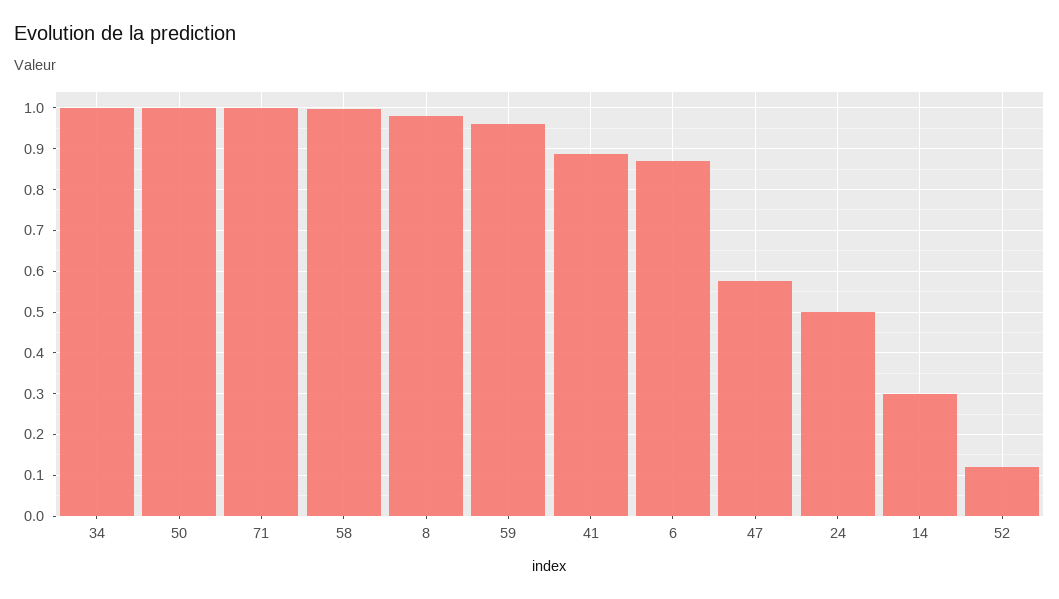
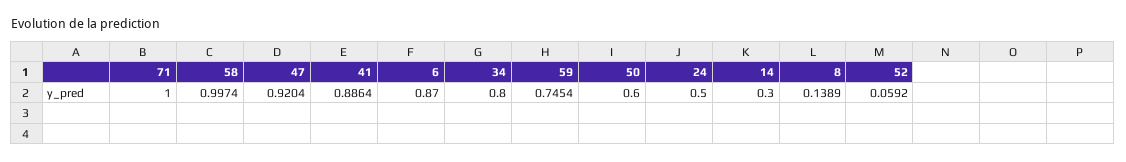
34: 1 -> 0.8
50: 1 -> 0.6
8: 0.98 -> 0.1389
59: 0.96 -> 0.7454
47: 0.58 -> 0.9204
52: 0.12 -> 0.0592

